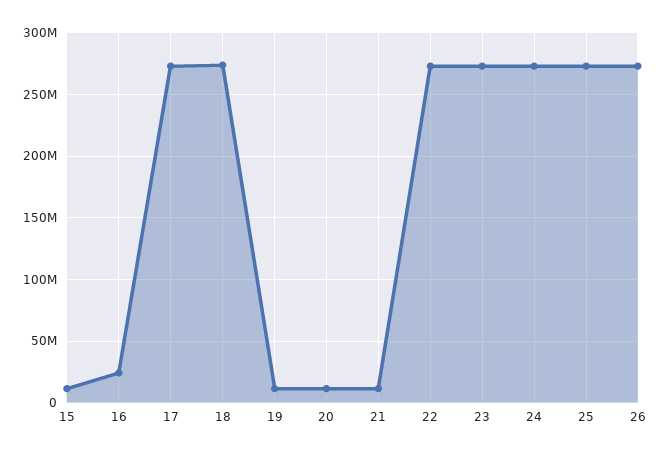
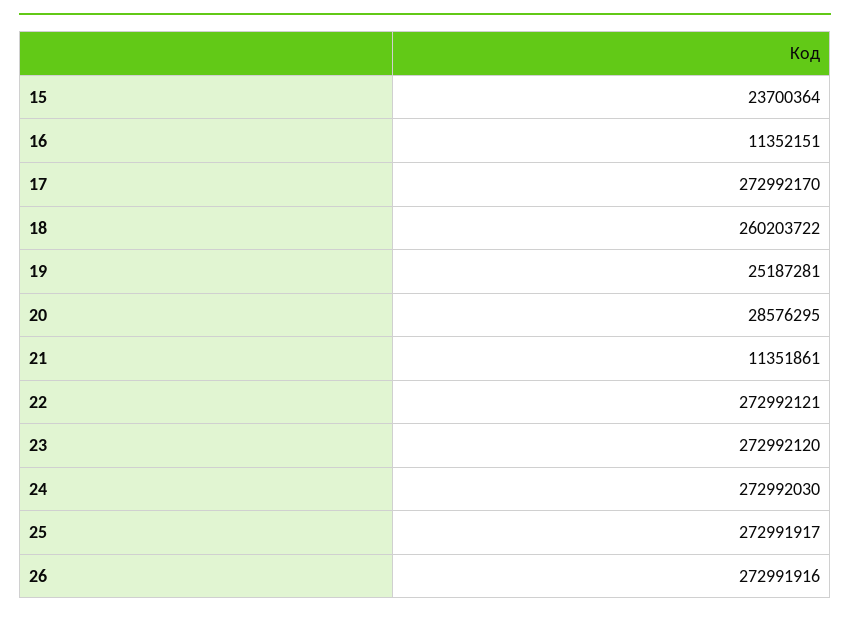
15: 10000000 -> 23700364
16: 25000000 -> 11352151
18: 275000000 -> 260203722
19: 10000000 -> 25187281
20: 10000000 -> 28576295

